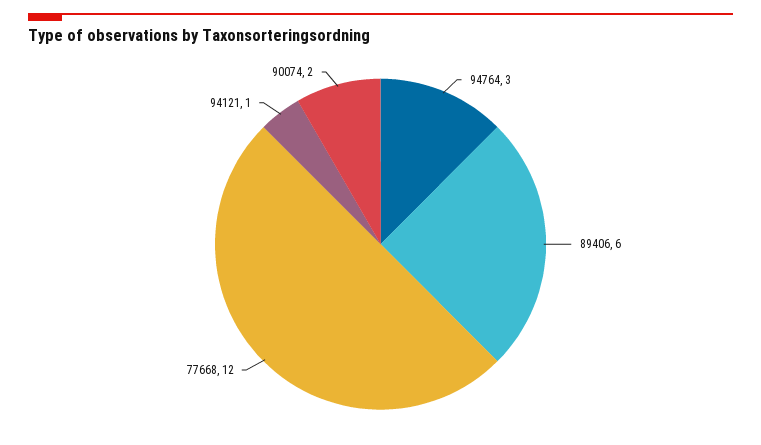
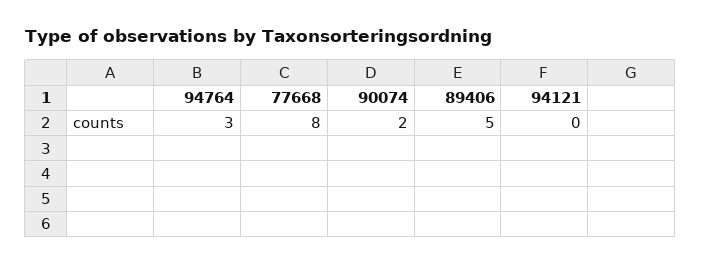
89406: 6 -> 5
77668: 12 -> 8
94121: 1 -> 0

